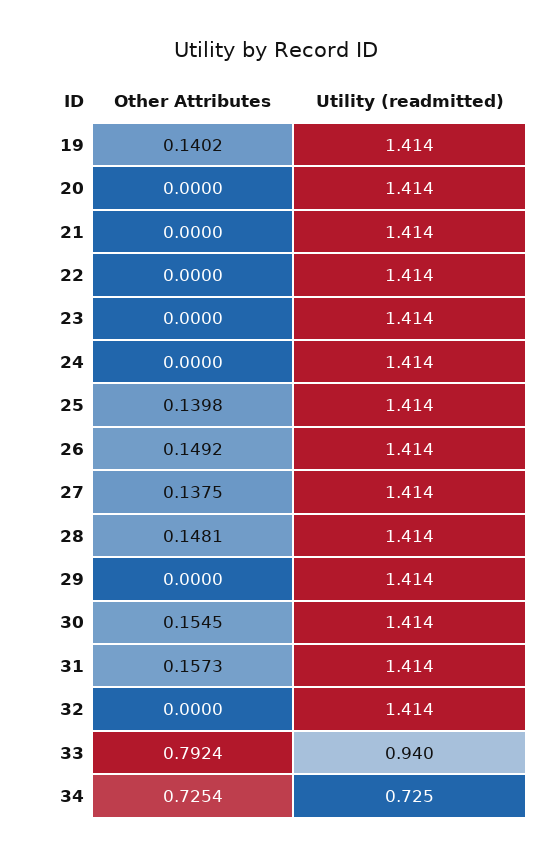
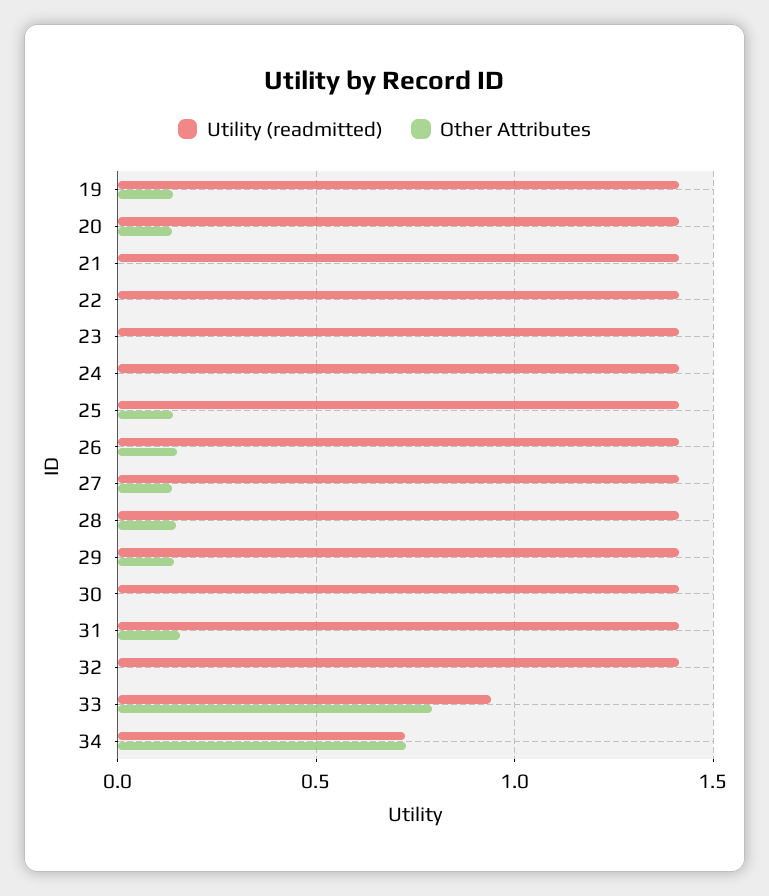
Other Attributes, 20: 0 -> 0.15
Other Attributes, 29: 0 -> 0.15
Other Attributes, 30: 0.1545 -> 0

